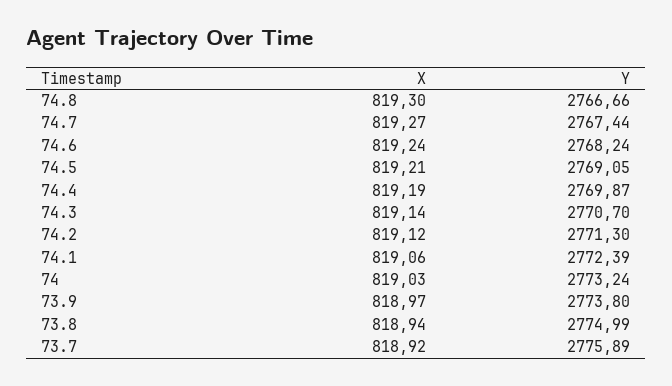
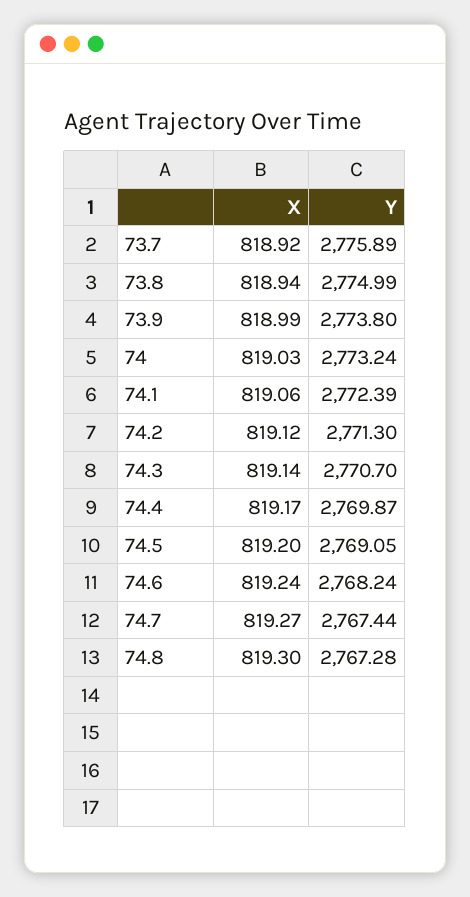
Y, 74.8: 2766.66 -> 2767.28
X, 74.5: 819.21 -> 819.2
X, 74.4: 819.19 -> 819.17
X, 73.9: 818.97 -> 818.99

